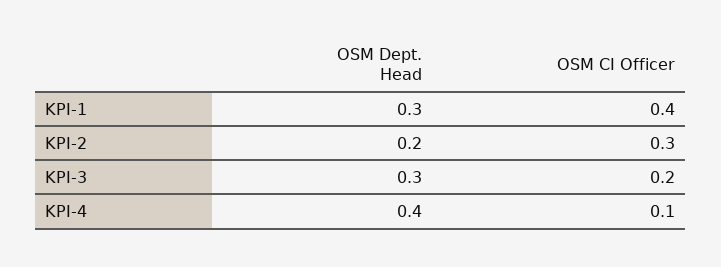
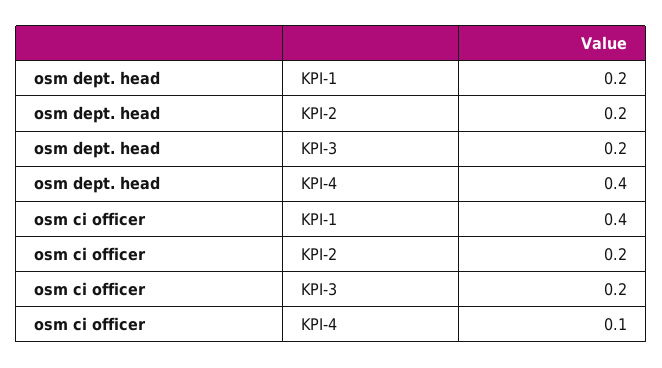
OSM Dept. Head, KPI-1: 0.3 -> 0.2
OSM CI Officer, KPI-2: 0.3 -> 0.2
OSM Dept. Head, KPI-3: 0.3 -> 0.2

